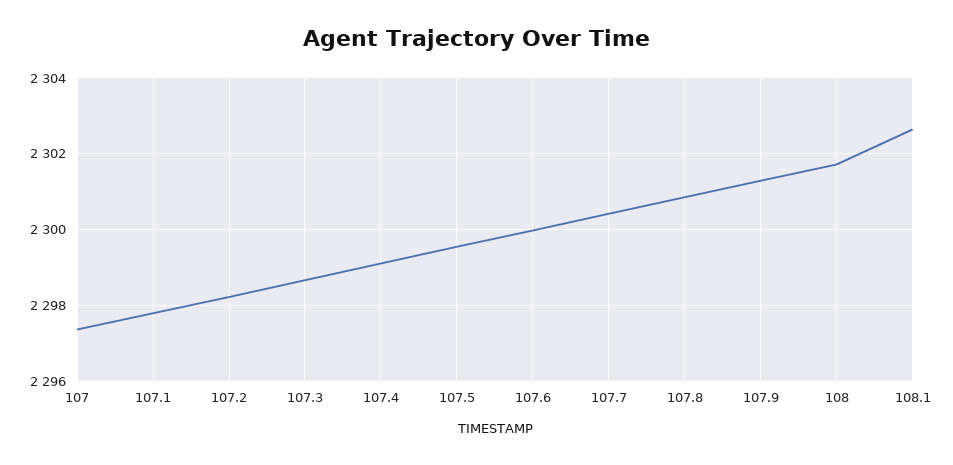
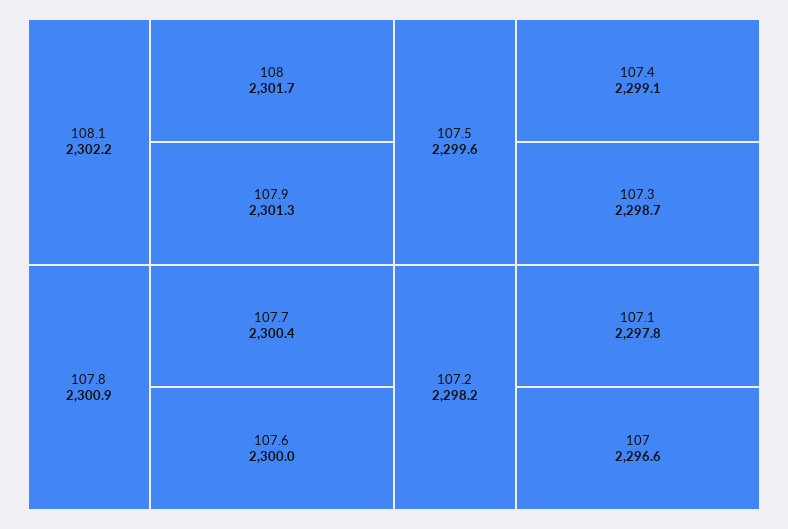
107: 2297.4 -> 2296.6
108.1: 2302.6 -> 2302.2

